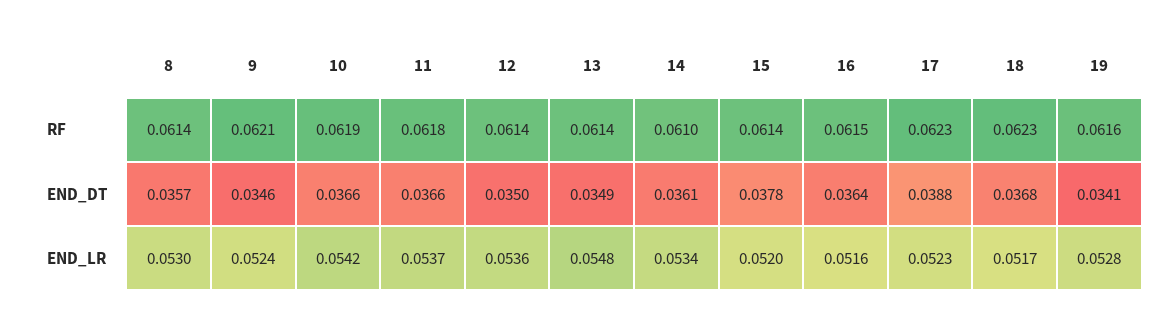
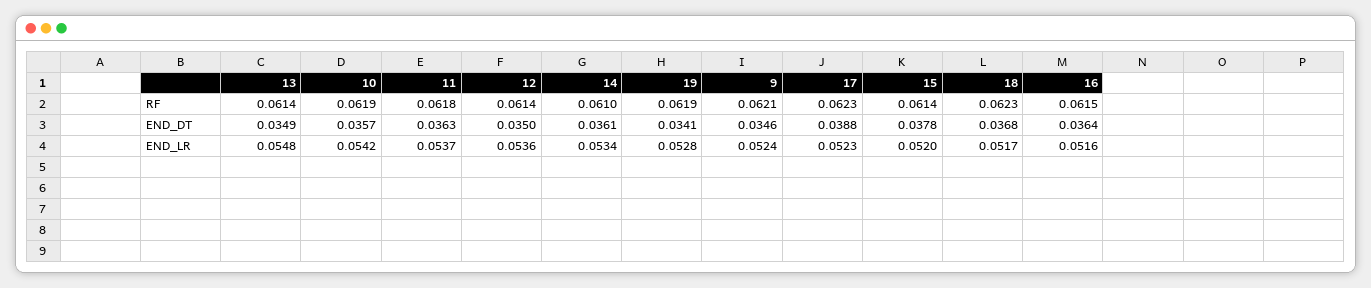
8, RF: 0.0614 -> none
19, RF: 0.0616 -> 0.0619
8, END_DT: 0.0357 -> none
10, END_DT: 0.0366 -> 0.0357
11, END_DT: 0.0366 -> 0.0363
8, END_LR: 0.053 -> none

